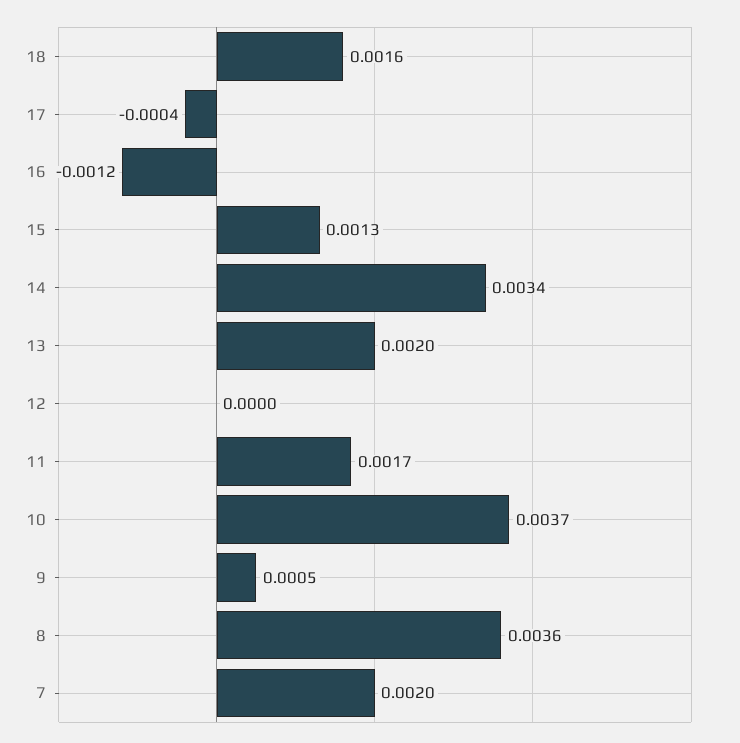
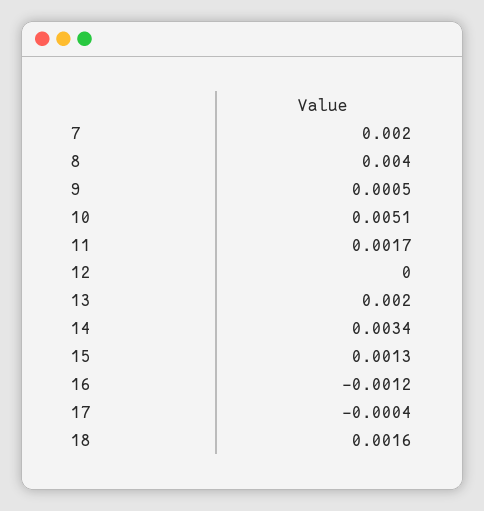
10: 0.0037 -> 0.0051
8: 0.0036 -> 0.004

